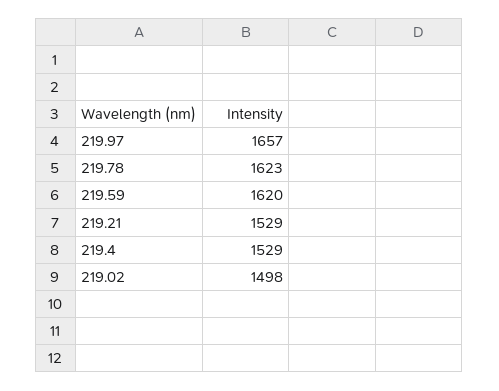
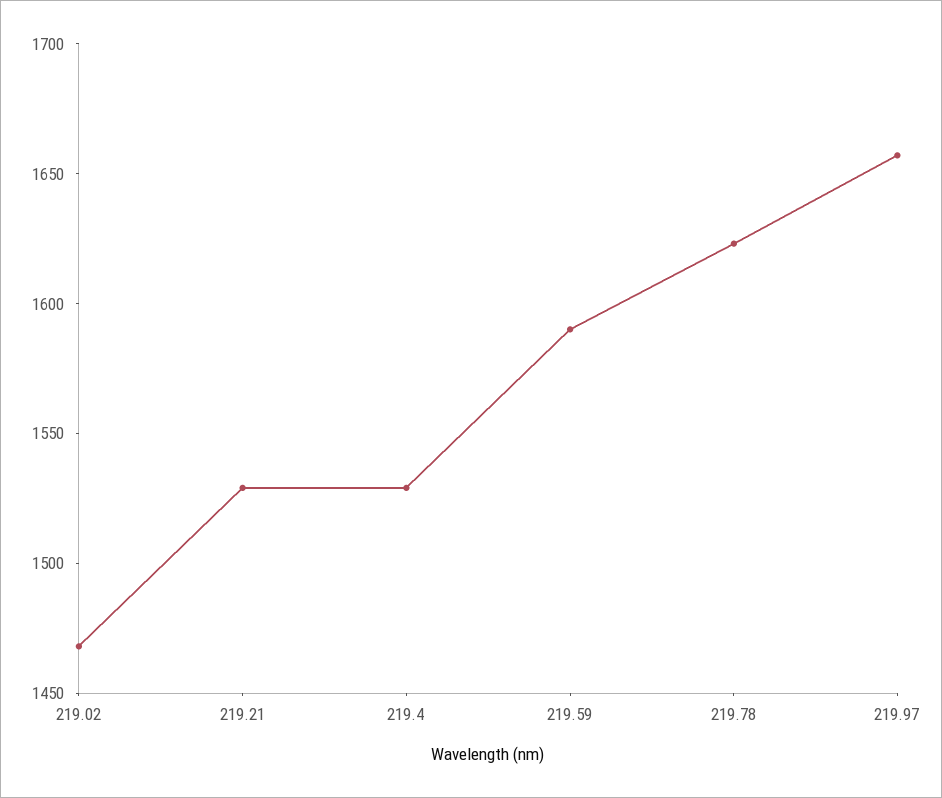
219.59: 1620 -> 1590
219.02: 1498 -> 1470

